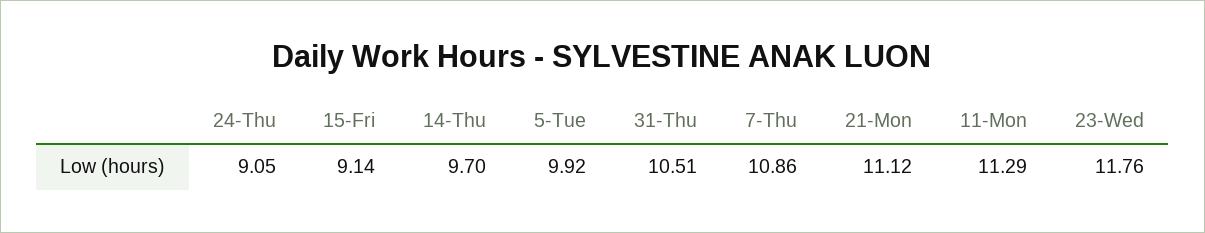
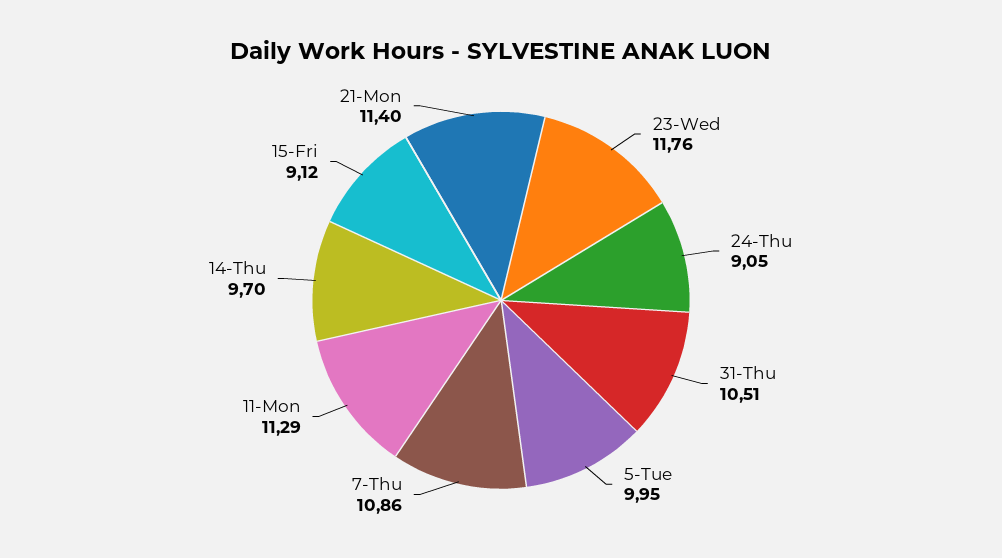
15-Fri: 9.14 -> 9.12
5-Tue: 9.92 -> 9.95
21-Mon: 11.12 -> 11.4

